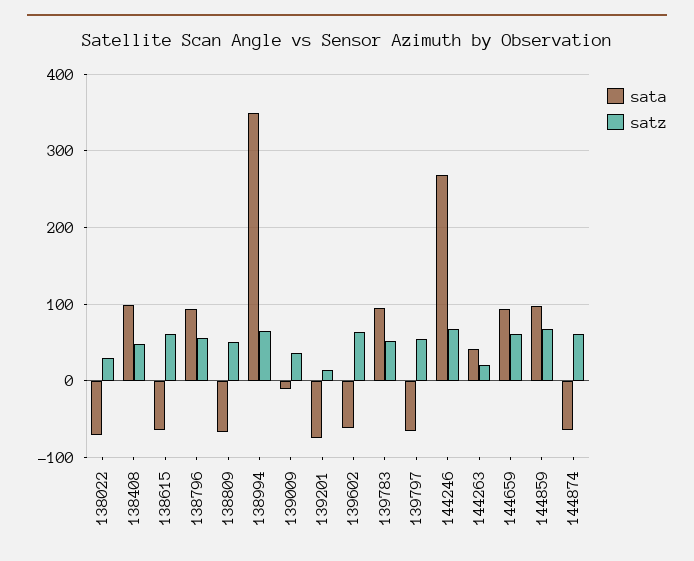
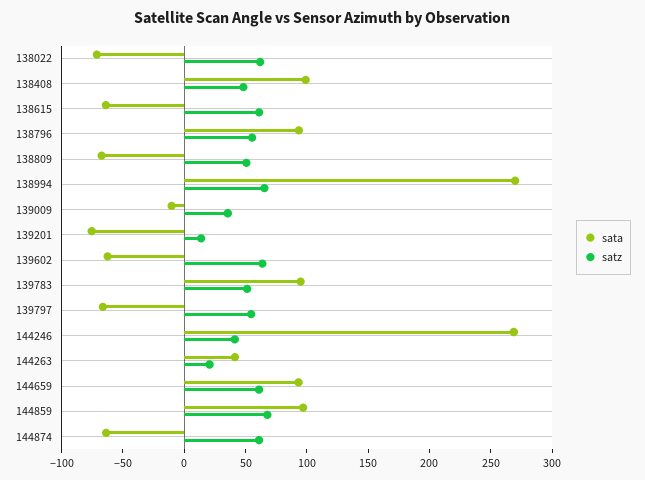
satz, 138022: 30 -> 60
sata, 138994: 350 -> 270
satz, 144246: 70 -> 40

